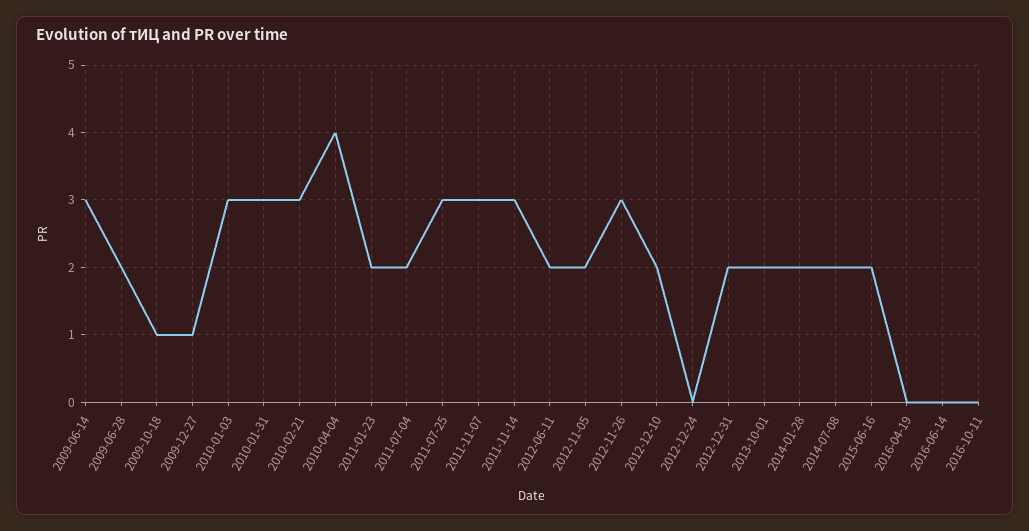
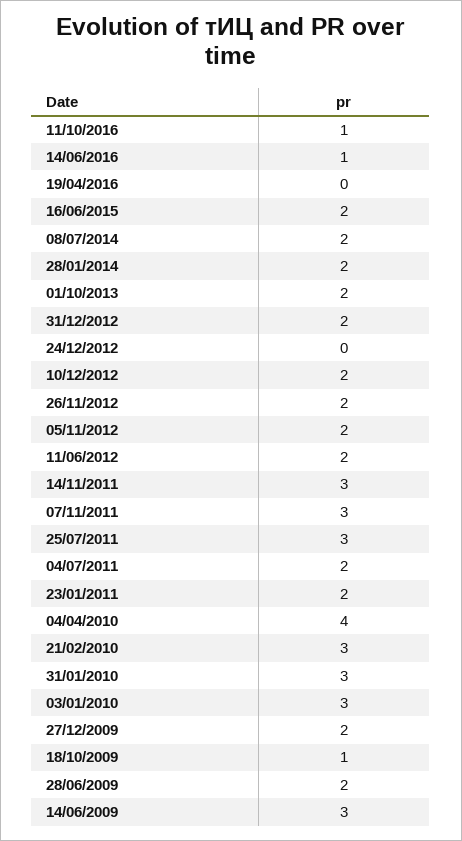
2009-12-27: 1 -> 2
2012-11-26: 3 -> 2
2016-06-14: 0 -> 1
2016-10-11: 0 -> 1

